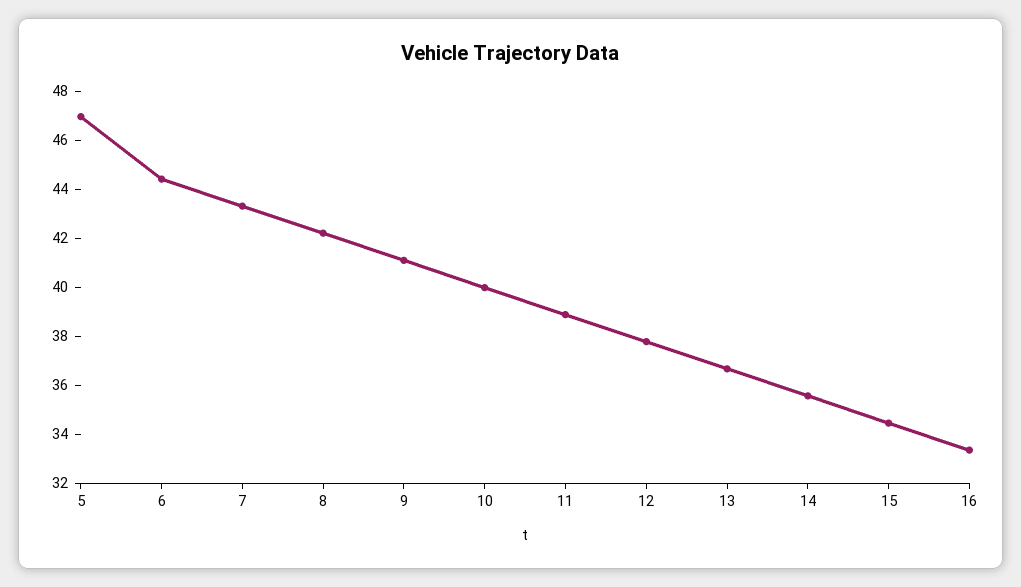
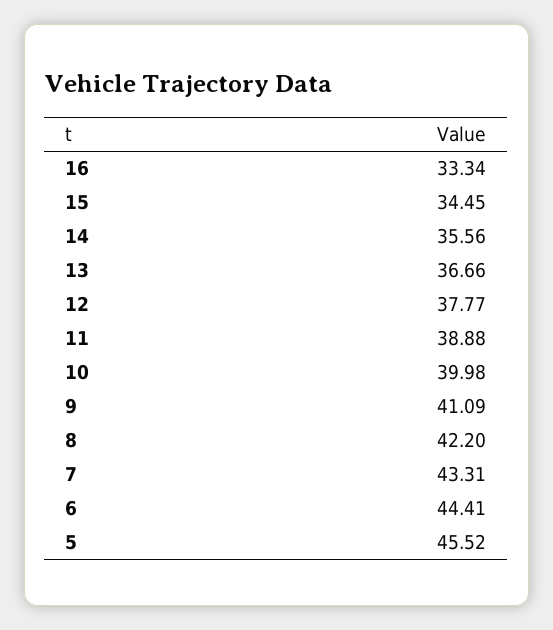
5: 47 -> 45.52

